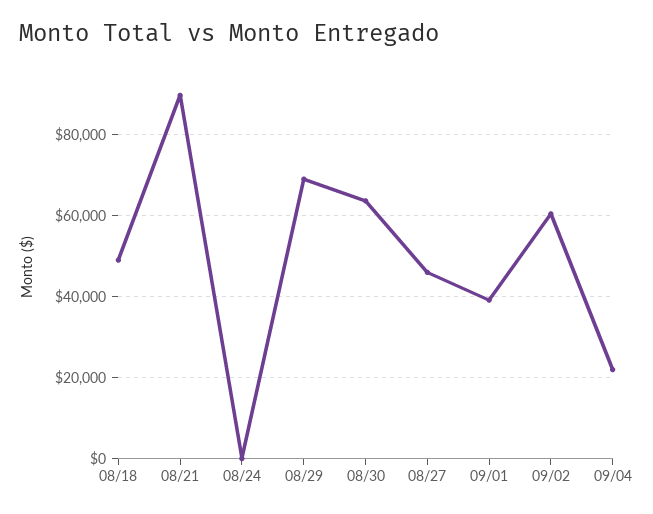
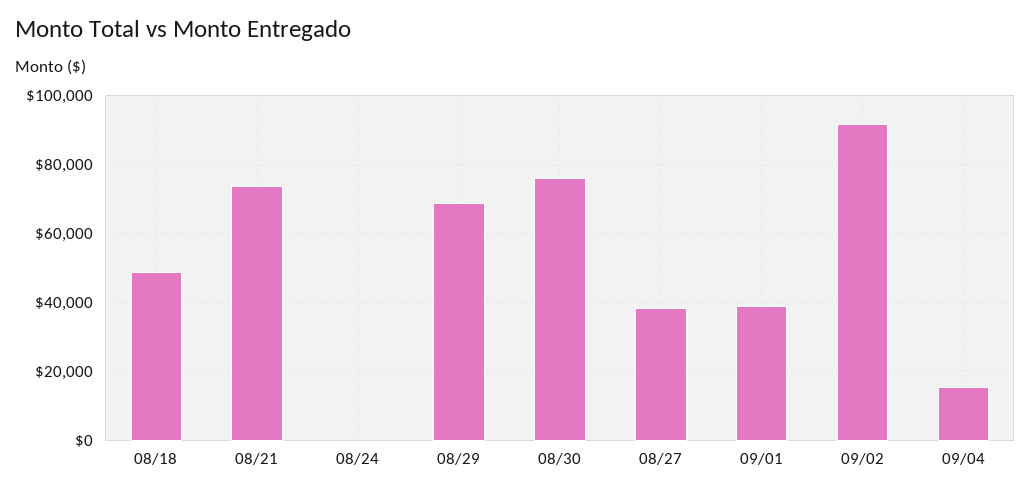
08/21: 90000 -> 74000
08/30: 64000 -> 76000
08/27: 46000 -> 38000
09/02: 60000 -> 92000
09/04: 22000 -> 16000

